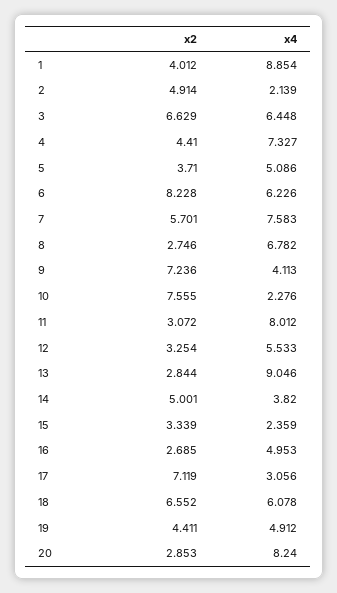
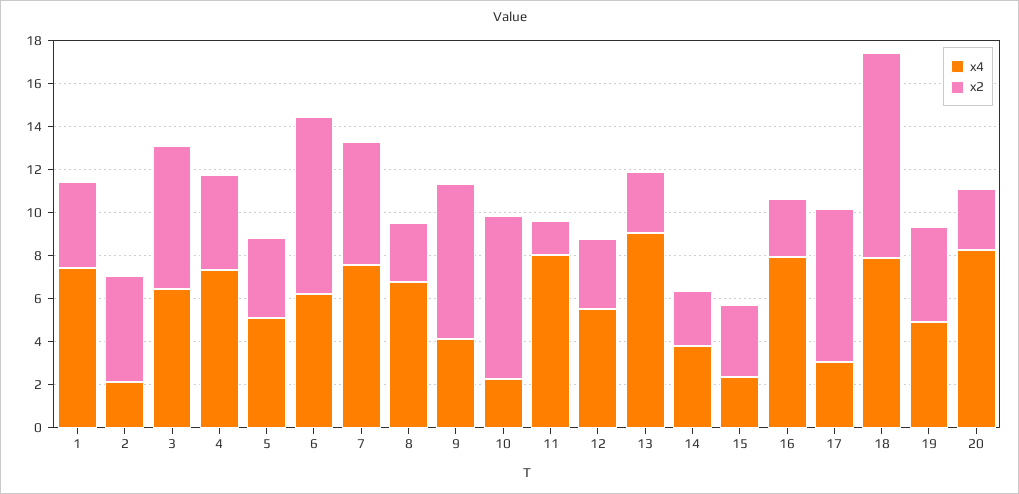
x4, 1: 8.854 -> 7.5
x2, 11: 3.072 -> 1.5
x2, 14: 5.001 -> 2.5
x4, 16: 4.953 -> 8
x2, 18: 6.552 -> 9.5
x4, 18: 6.078 -> 8

